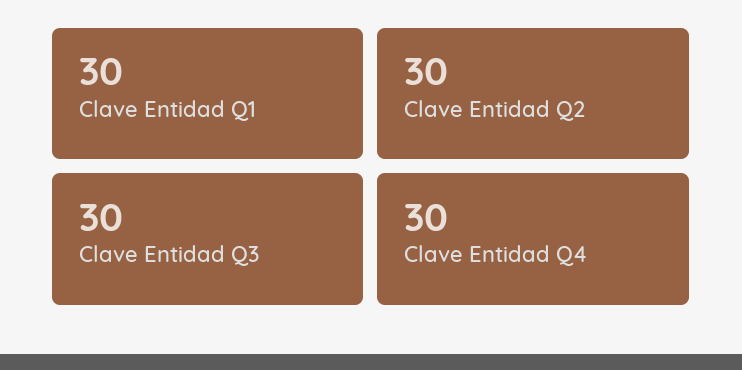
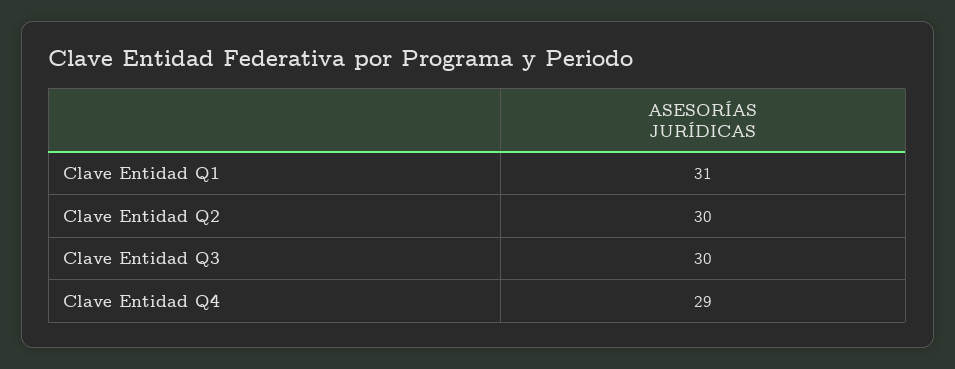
Clave Entidad Q1: 30 -> 31
Clave Entidad Q4: 30 -> 29

